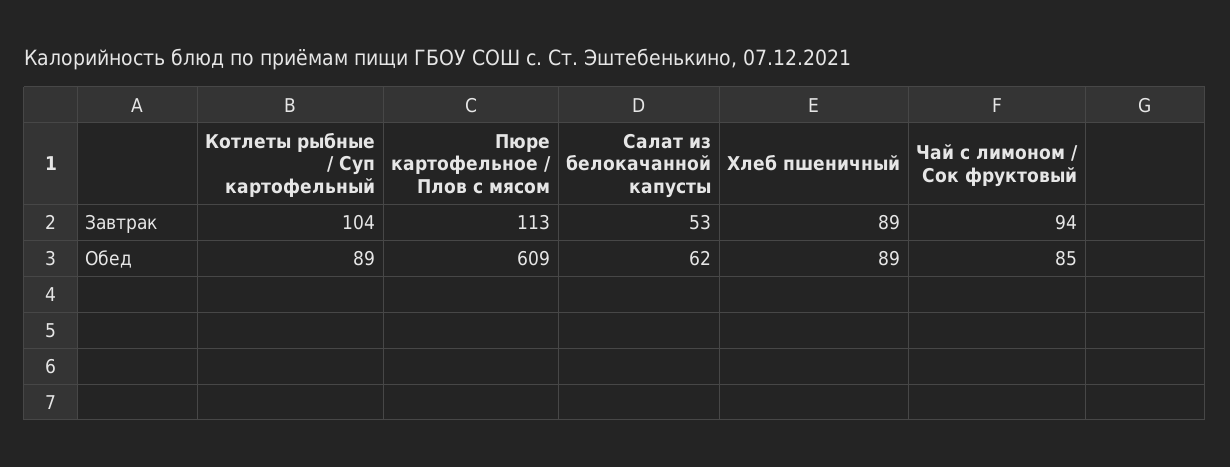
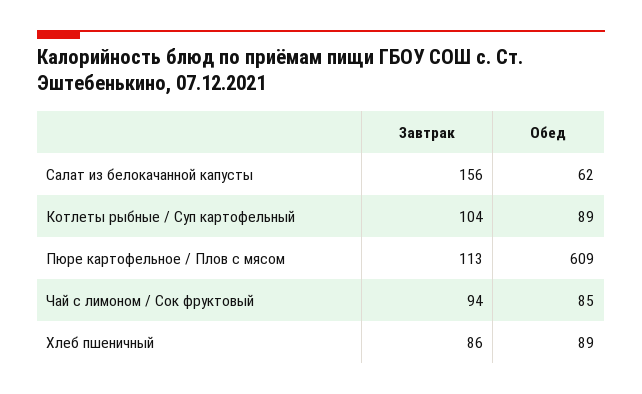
Салат из белокачанной капусты, Завтрак: 53 -> 156
Хлеб пшеничный, Завтрак: 89 -> 86

